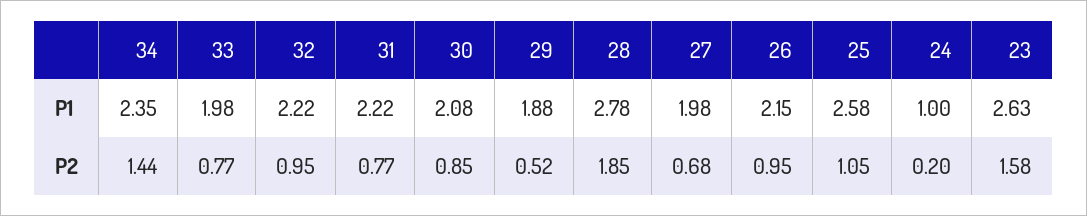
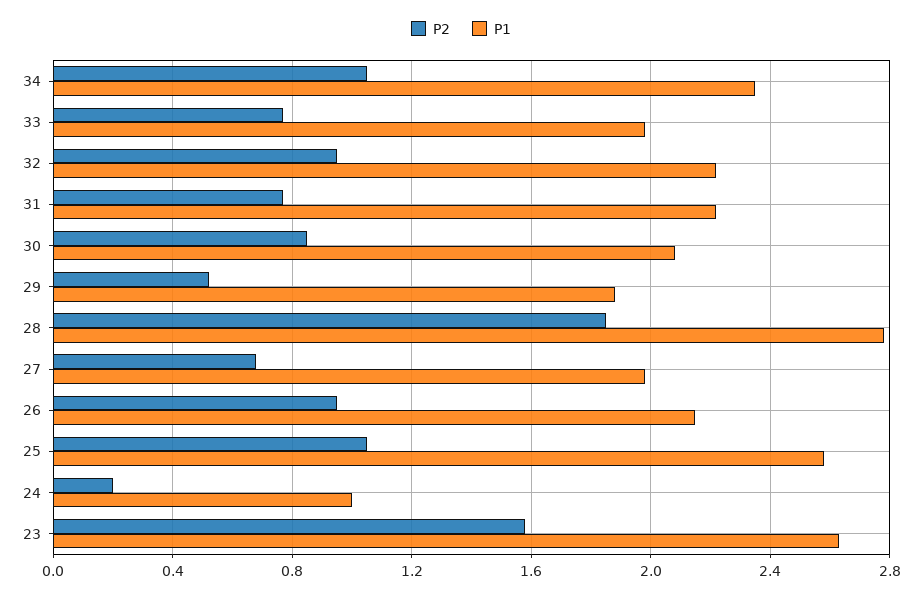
P2, 34: 1.44 -> 1.05

